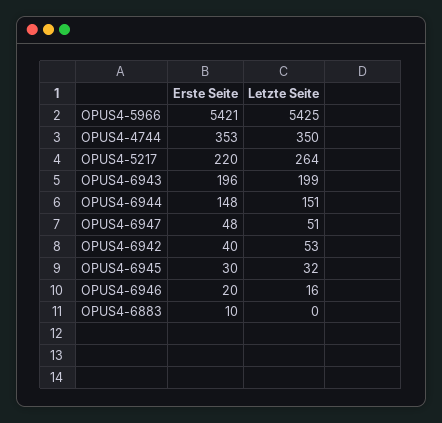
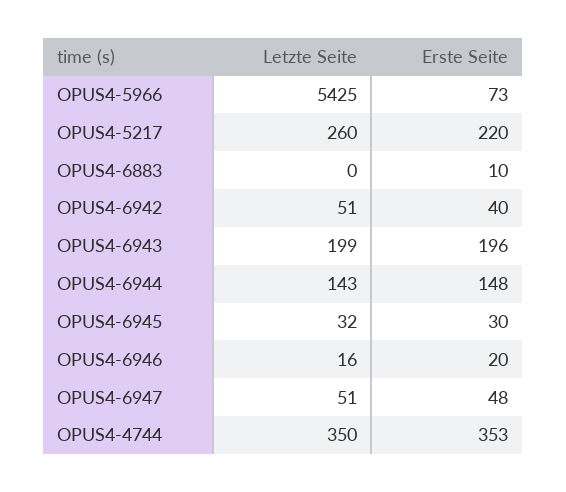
Erste Seite, OPUS4-5966: 5421 -> 73
Letzte Seite, OPUS4-5217: 264 -> 260
Letzte Seite, OPUS4-6944: 151 -> 143
Letzte Seite, OPUS4-6942: 53 -> 51

